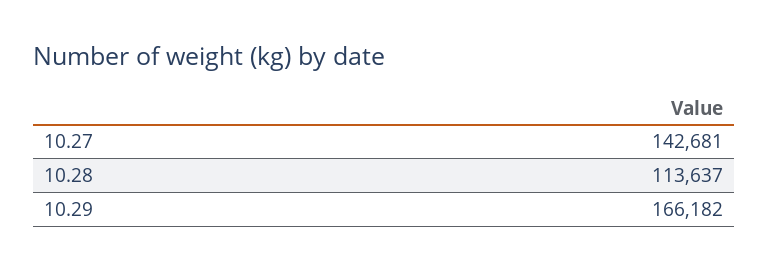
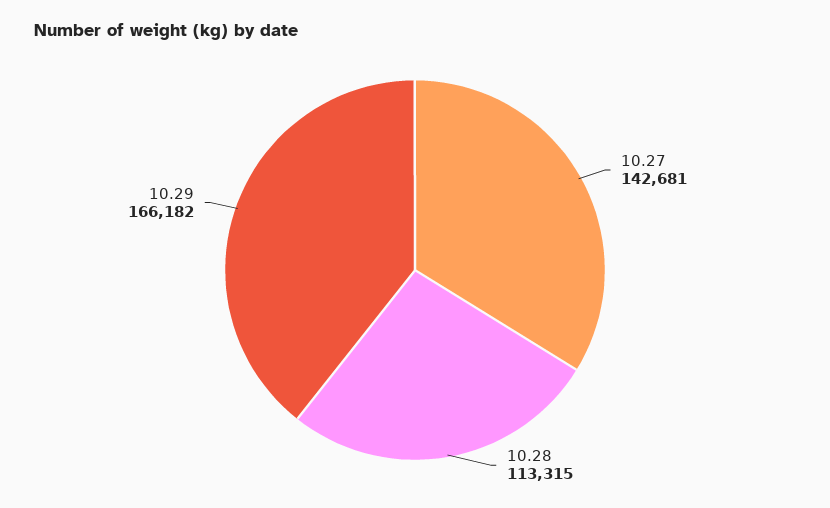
10.28: 113637 -> 113315

